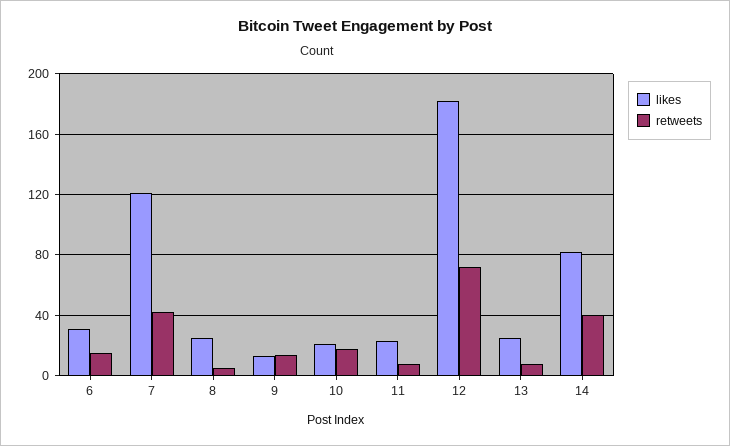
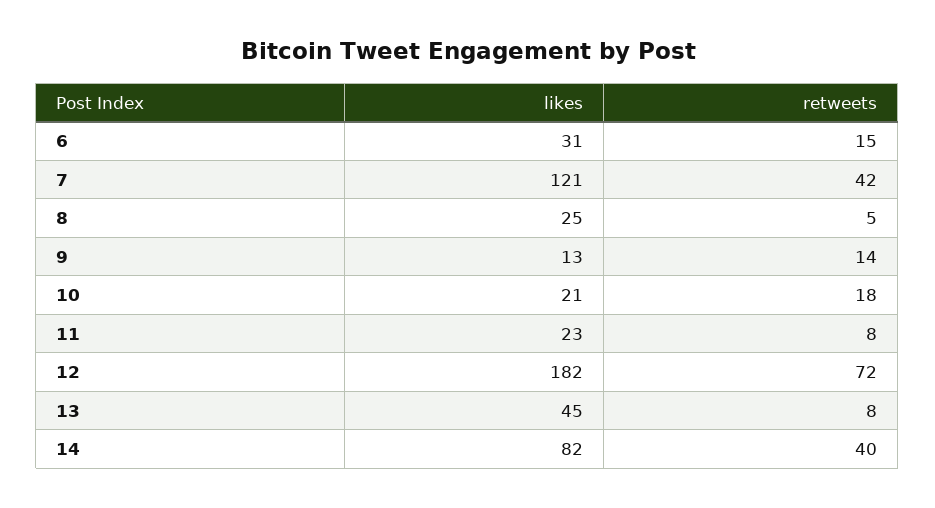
likes, 13: 25 -> 45

